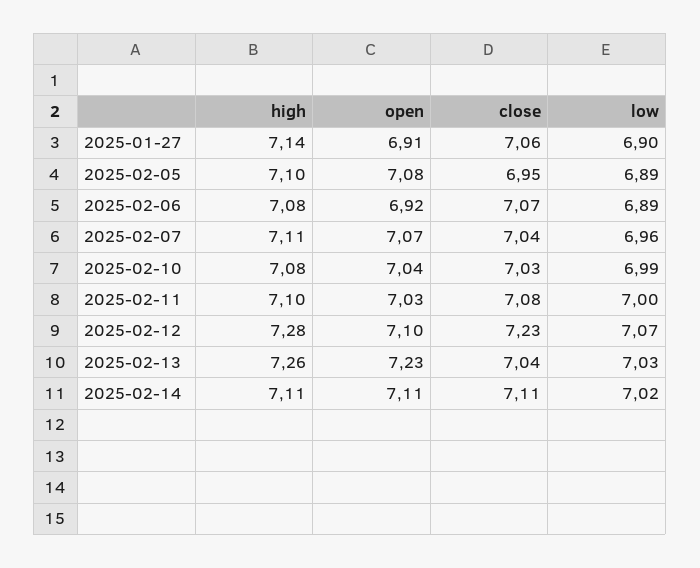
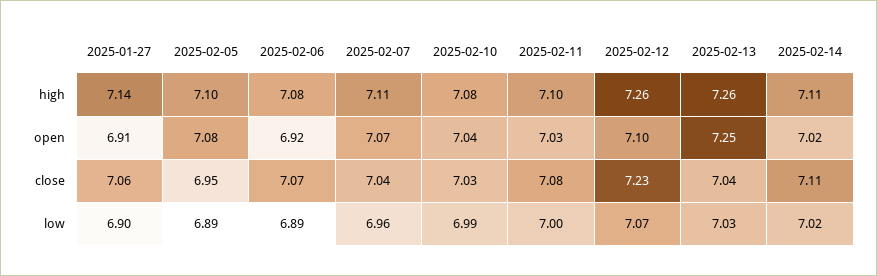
high, 2025-02-12: 7.28 -> 7.26
open, 2025-02-13: 7.23 -> 7.25
open, 2025-02-14: 7.11 -> 7.02

